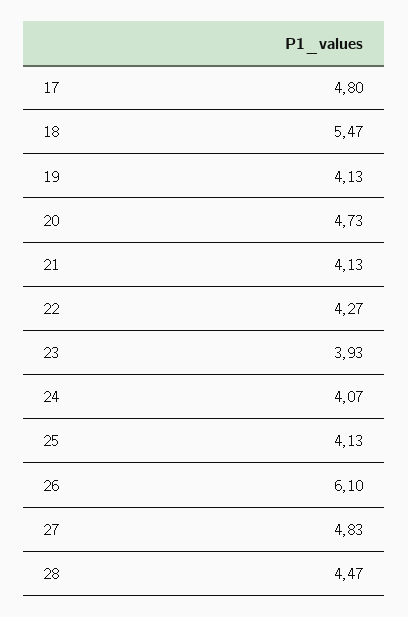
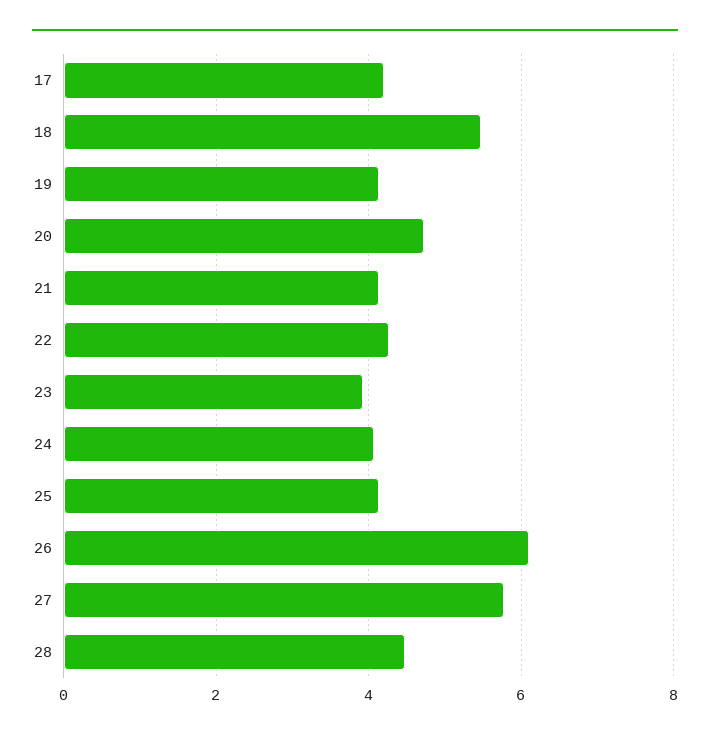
17: 4.8 -> 4.2
27: 4.83 -> 5.8

